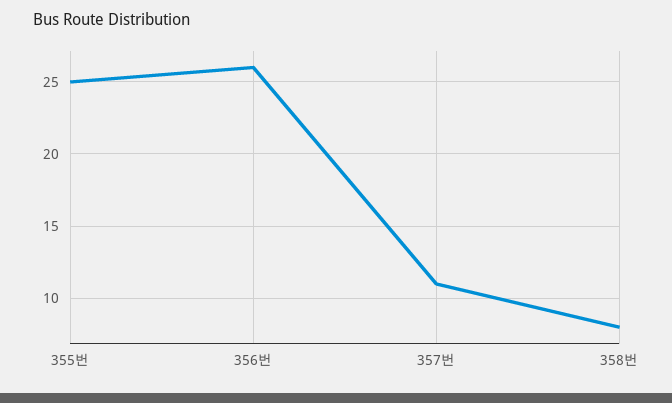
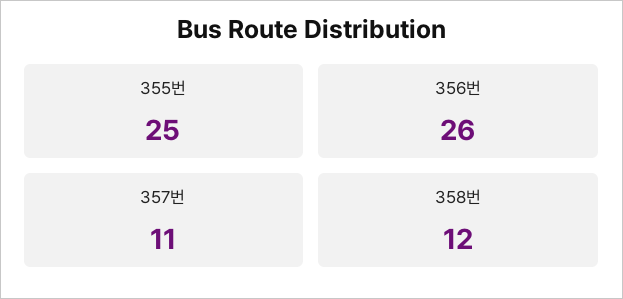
358번: 8 -> 12

